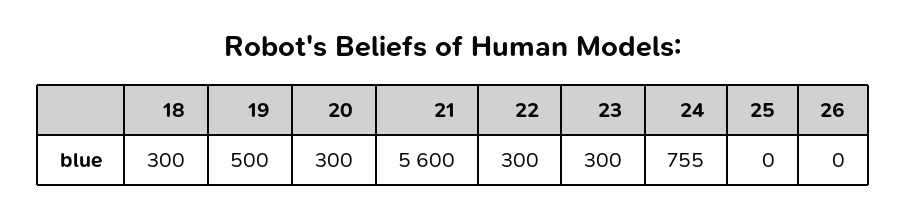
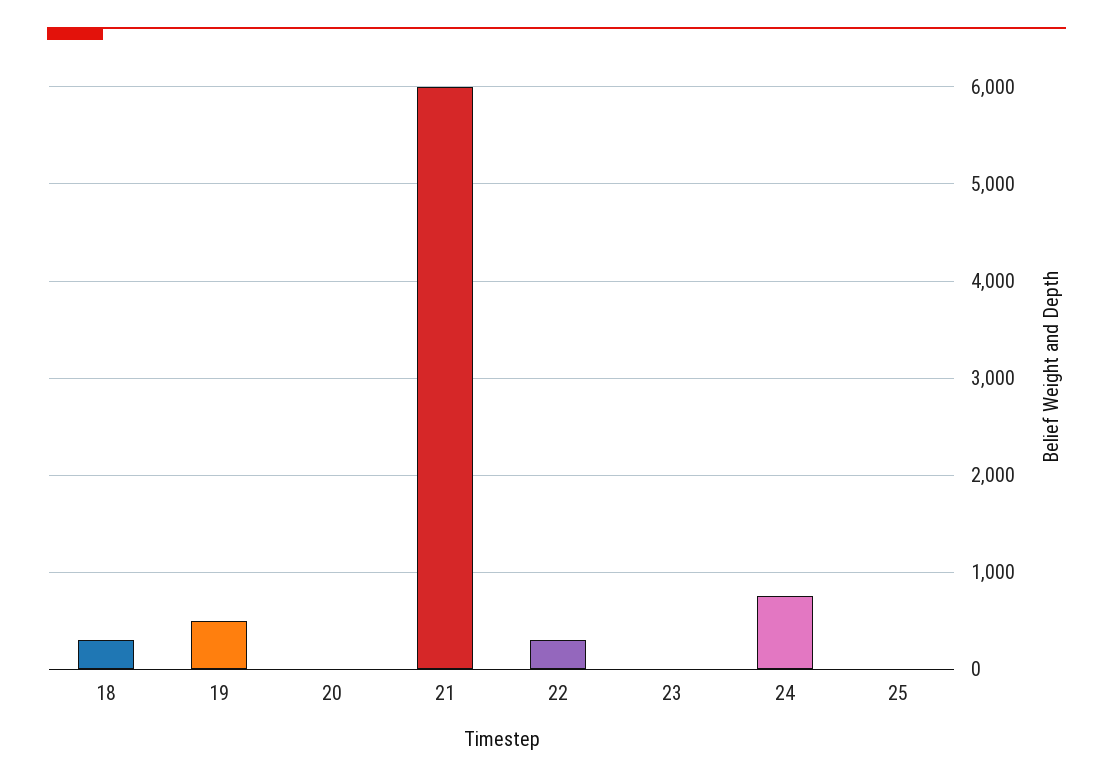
20: 300 -> 0
21: 5600 -> 6000
23: 300 -> 0
26: 0 -> none

